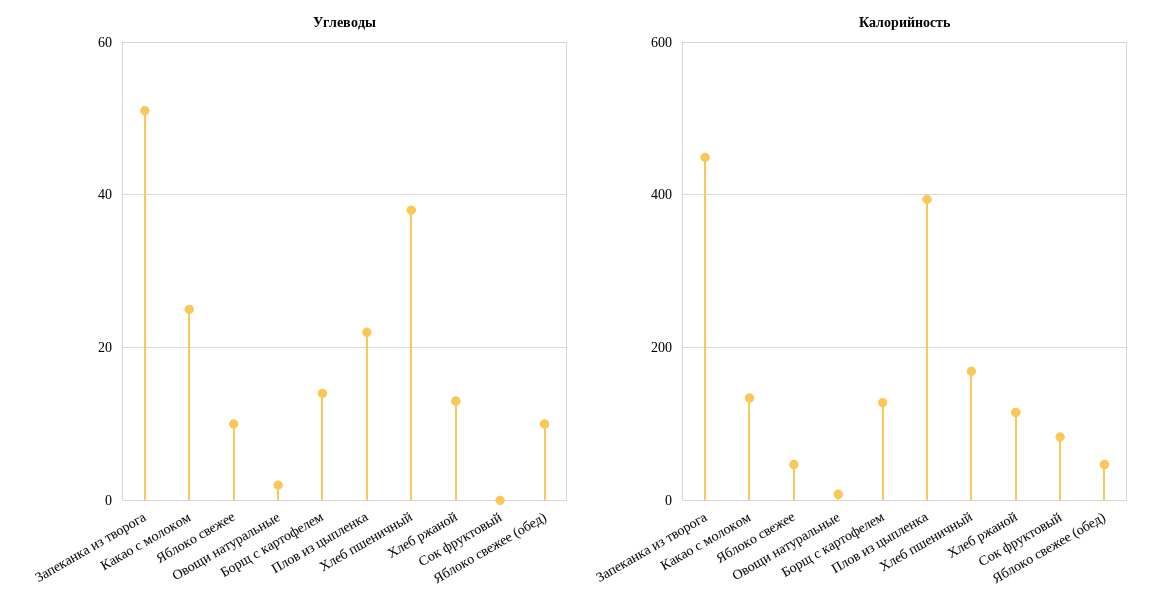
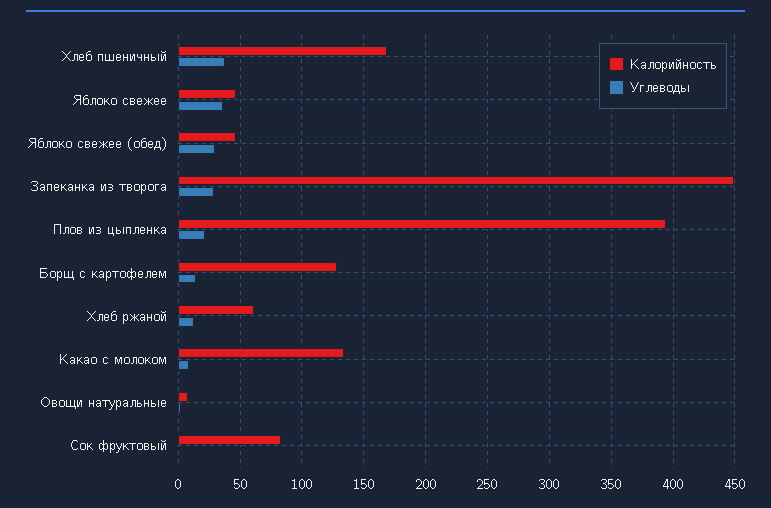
Углеводы, Запеканка из творога: 50 -> 30
Углеводы, Какао с молоком: 25 -> 10
Углеводы, Яблоко свежее: 10 -> 35
Углеводы, Яблоко свежее (обед): 10 -> 30
Калорийность, Хлеб ржаной: 120 -> 60

